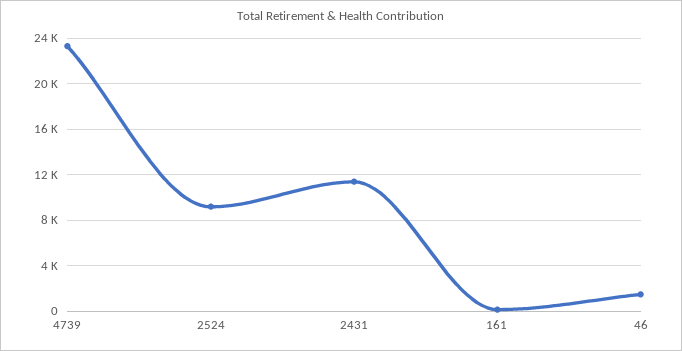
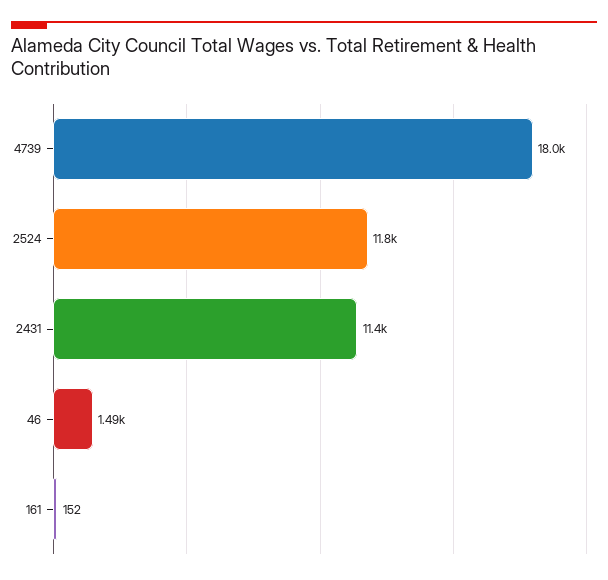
4739: 23000 -> 18000
2524: 9000 -> 11800

